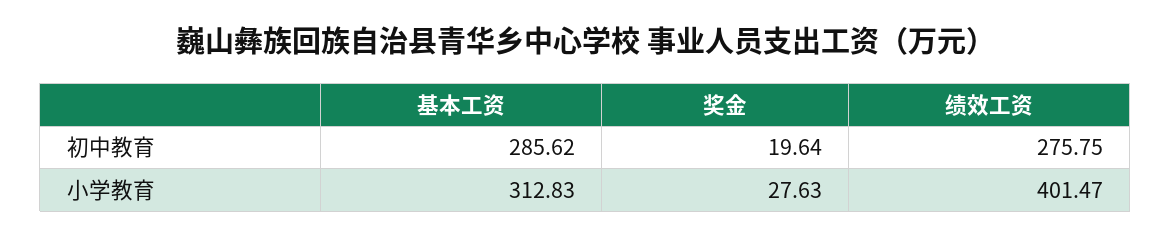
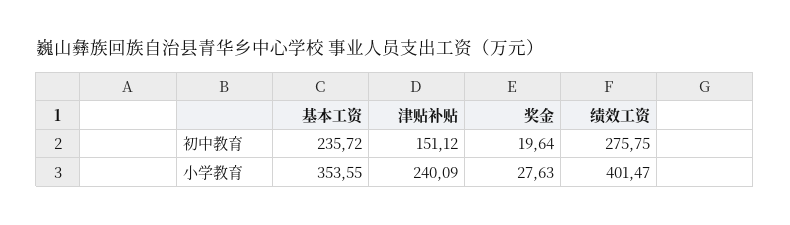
基本工资, 初中教育: 285.62 -> 235.72
基本工资, 小学教育: 312.83 -> 353.55
津贴补贴, 初中教育: none -> 151.12
津贴补贴, 小学教育: none -> 240.09

